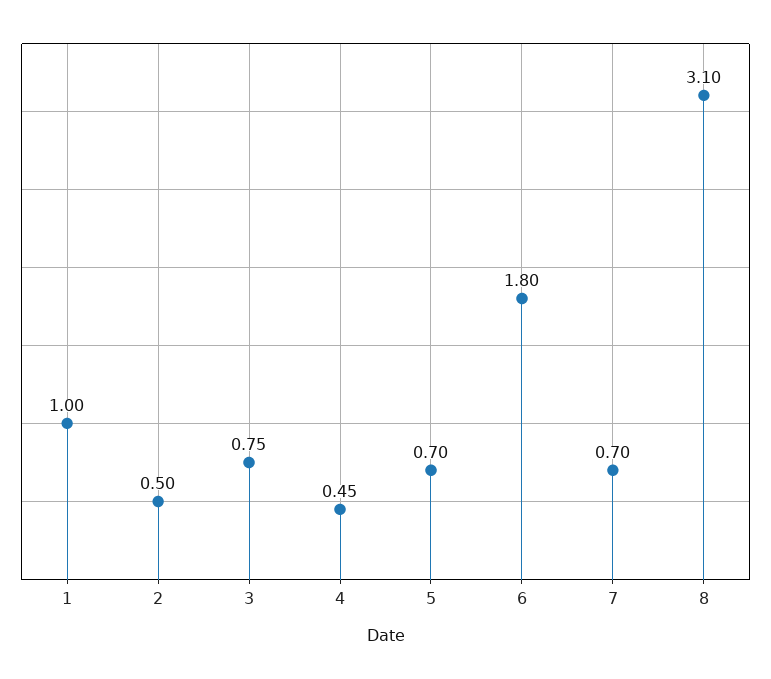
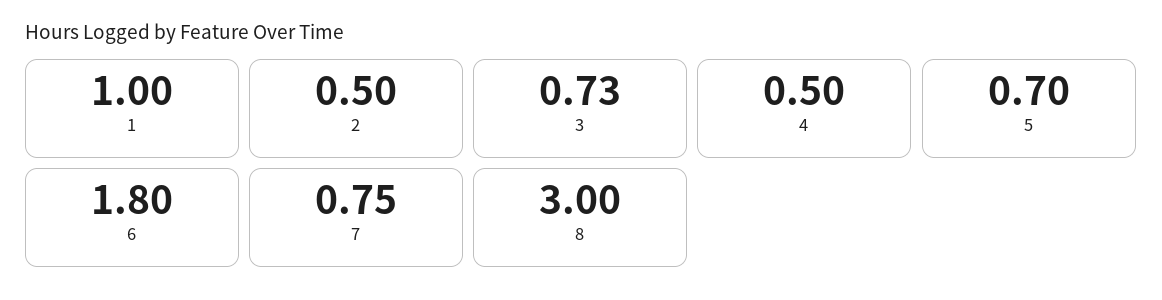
3: 0.75 -> 0.73
4: 0.45 -> 0.5
7: 0.7 -> 0.75
8: 3.1 -> 3

